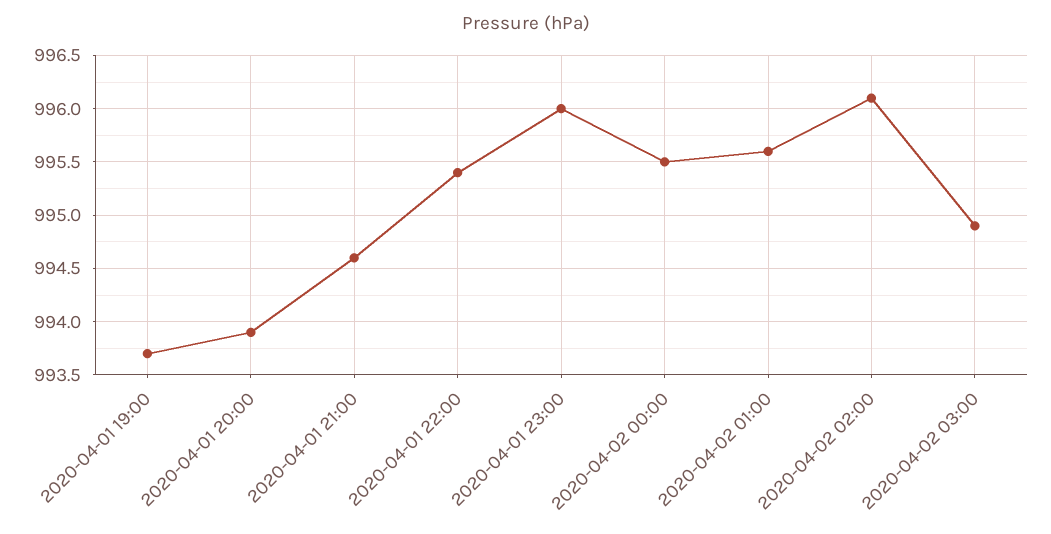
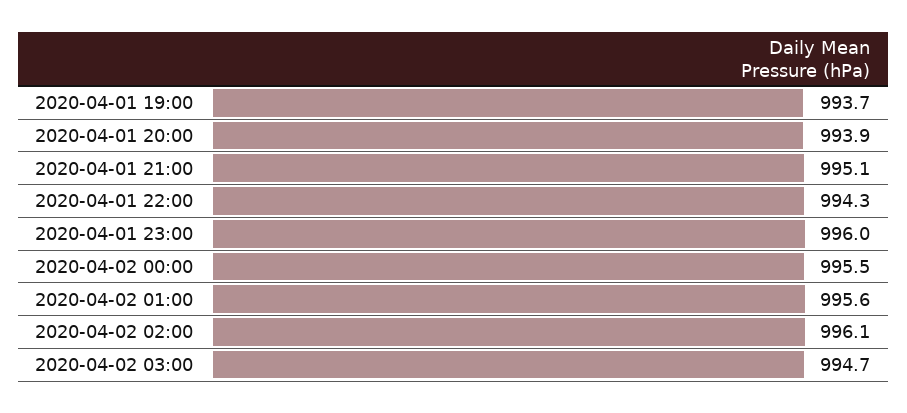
2020-04-01 21:00: 994.6 -> 995.1
2020-04-01 22:00: 995.4 -> 994.3
2020-04-02 03:00: 994.9 -> 994.7

